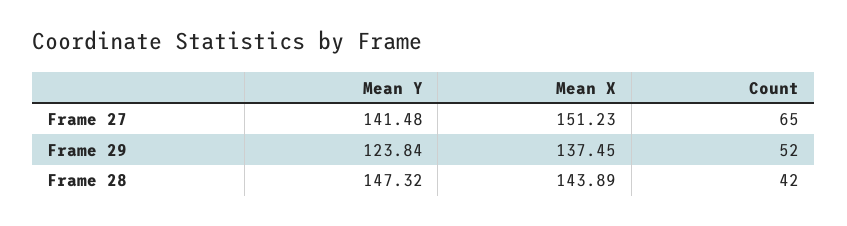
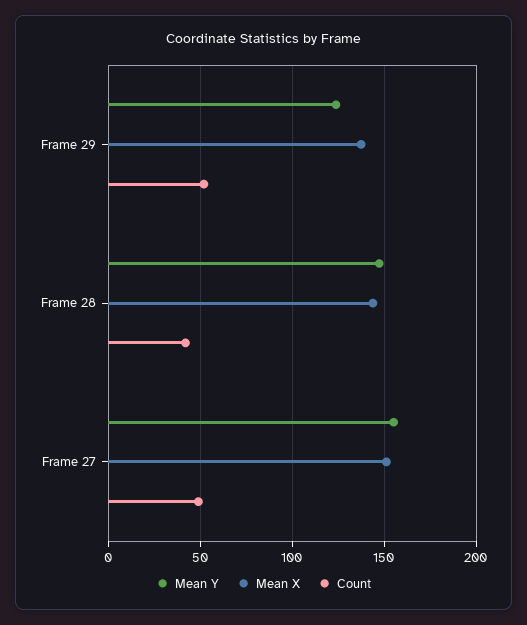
Mean Y, Frame 27: 141.48 -> 155
Count, Frame 27: 65 -> 50

